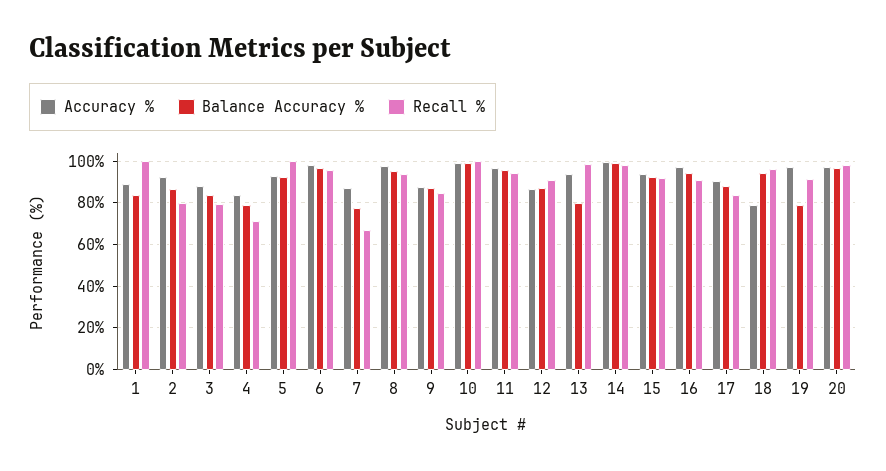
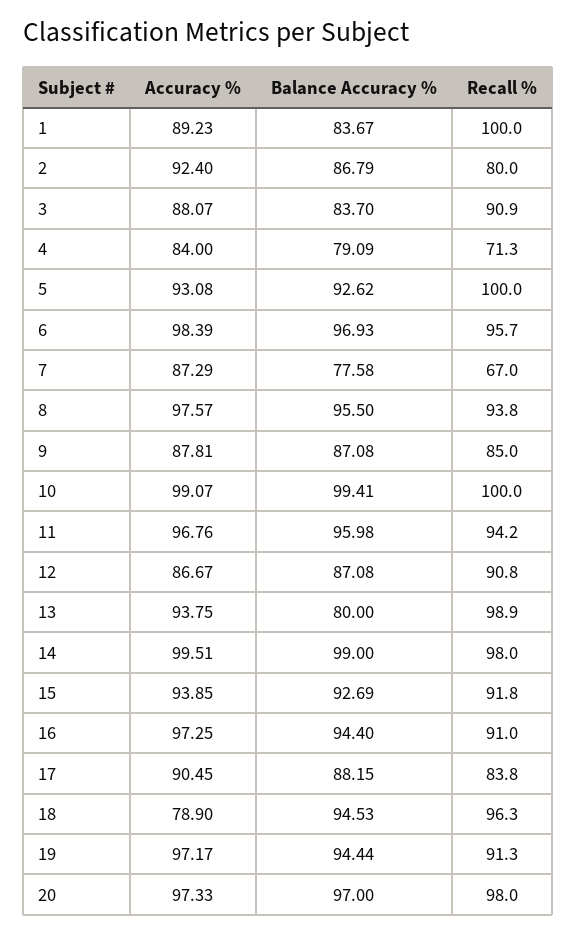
Recall %, 3: 80 -> 90.9
Balance Accuracy %, 19: 80 -> 94.44

